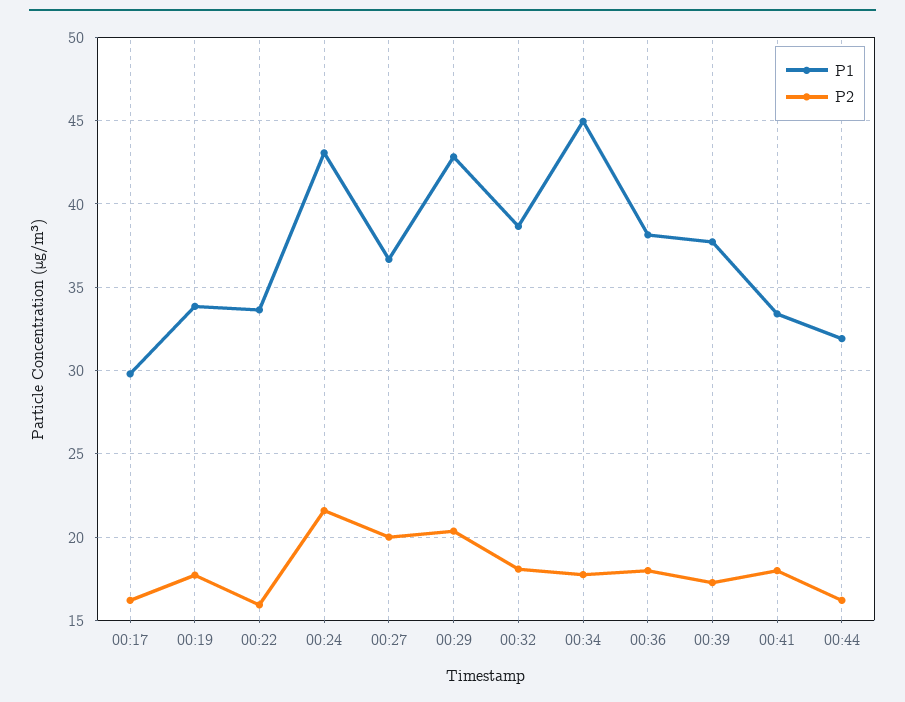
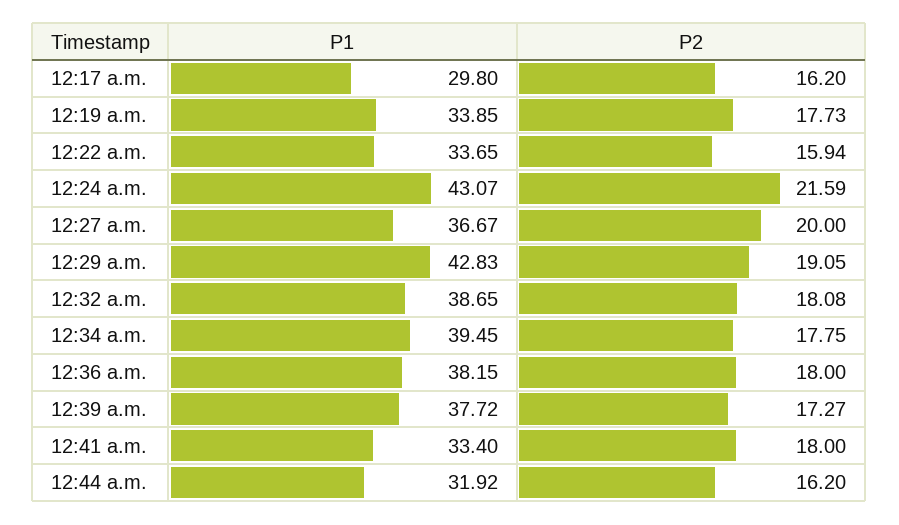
P2, 00:29: 20.5 -> 19.05
P1, 00:34: 45 -> 39.45

